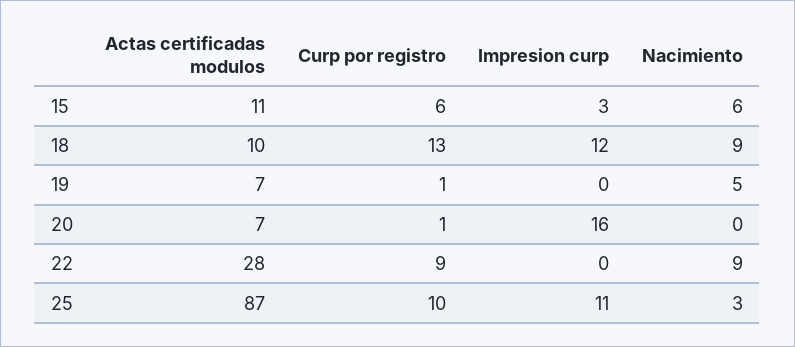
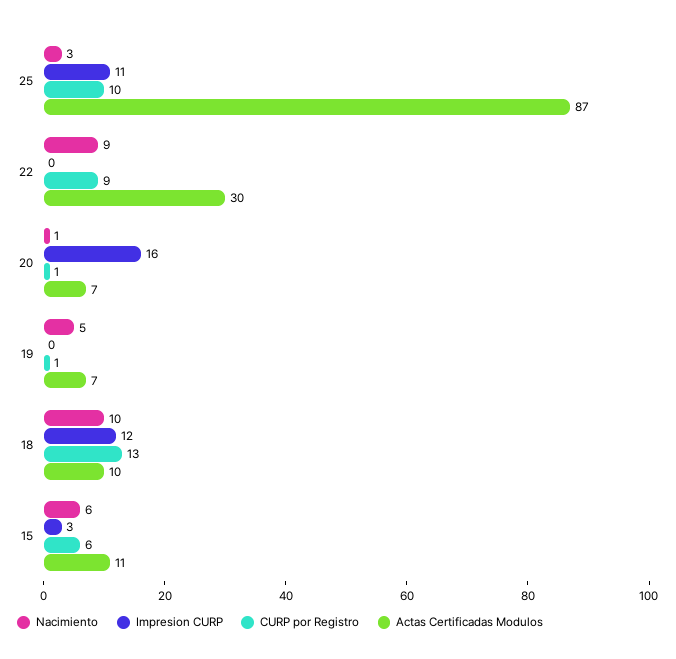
Nacimiento, 18: 9 -> 10
Nacimiento, 20: 0 -> 1
Actas certificadas modulos, 22: 28 -> 30

